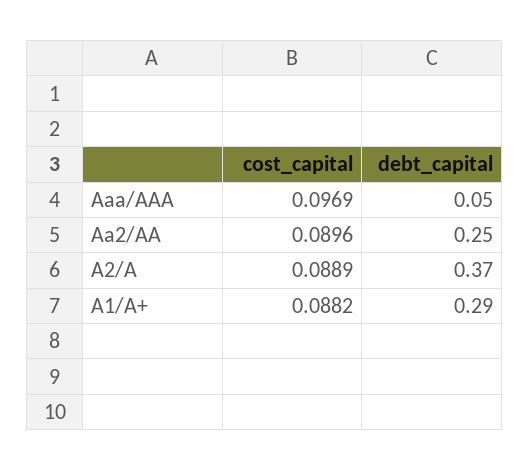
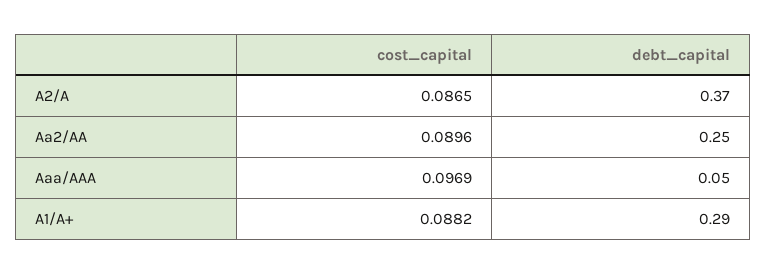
cost_capital, A2/A: 0.0889 -> 0.0865

